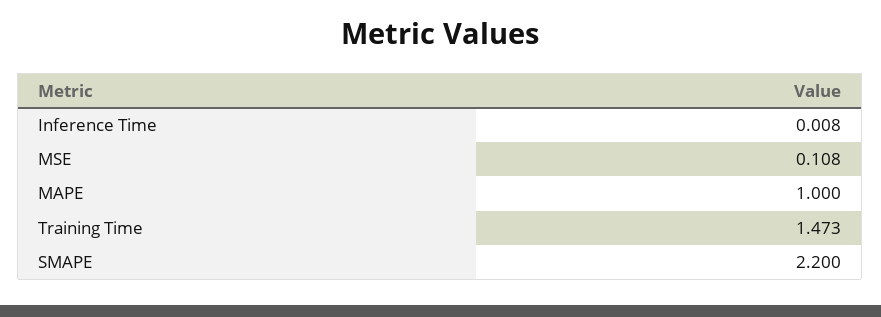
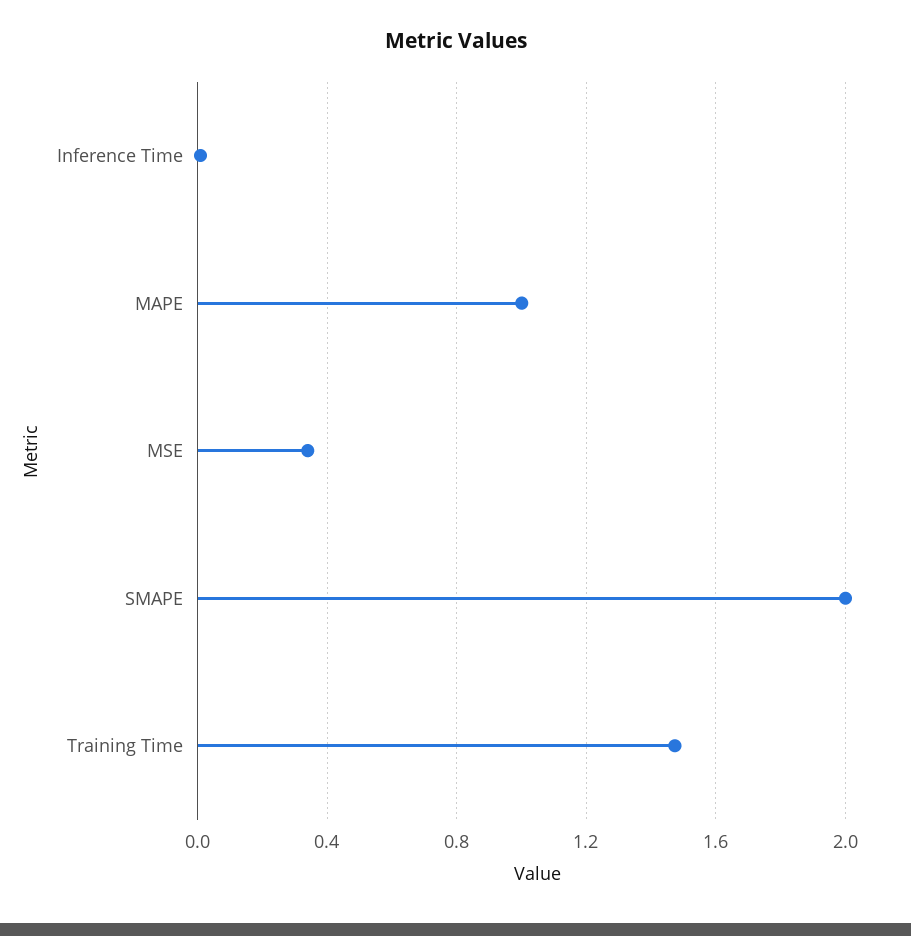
MSE: 0.108 -> 0.35
SMAPE: 2.2 -> 2

